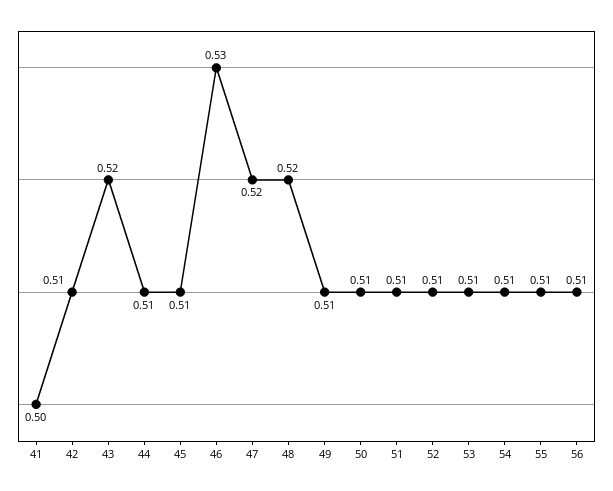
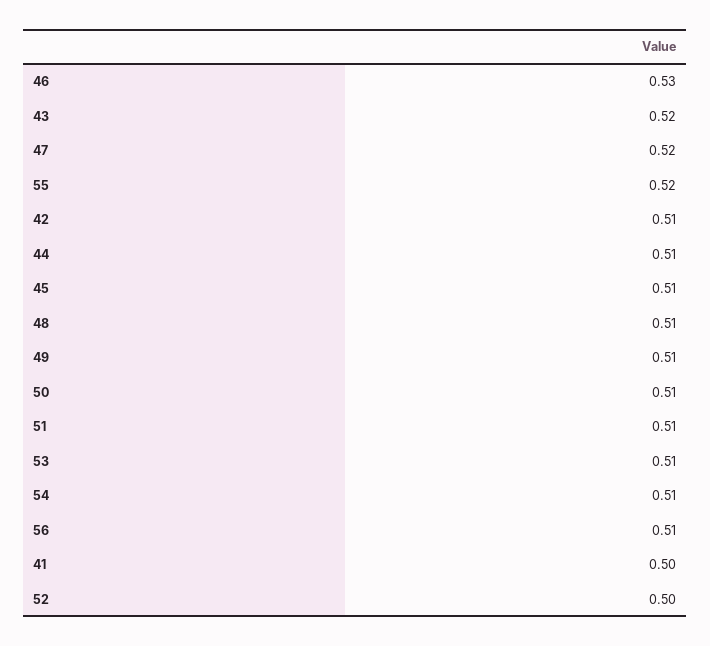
48: 0.52 -> 0.51
52: 0.51 -> 0.5
55: 0.51 -> 0.52

